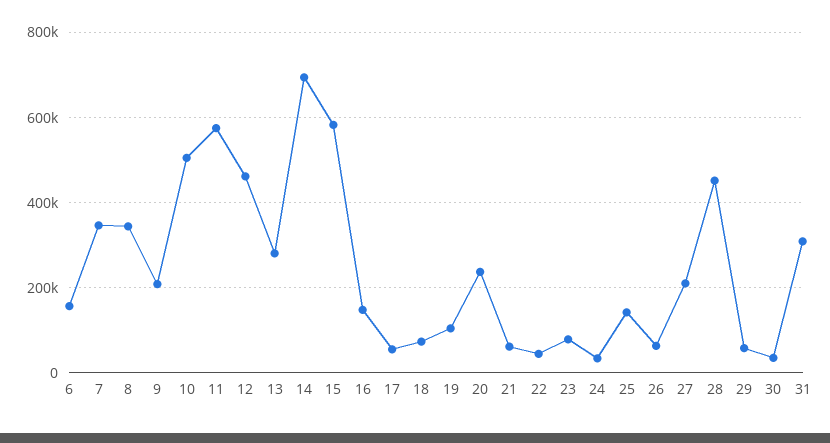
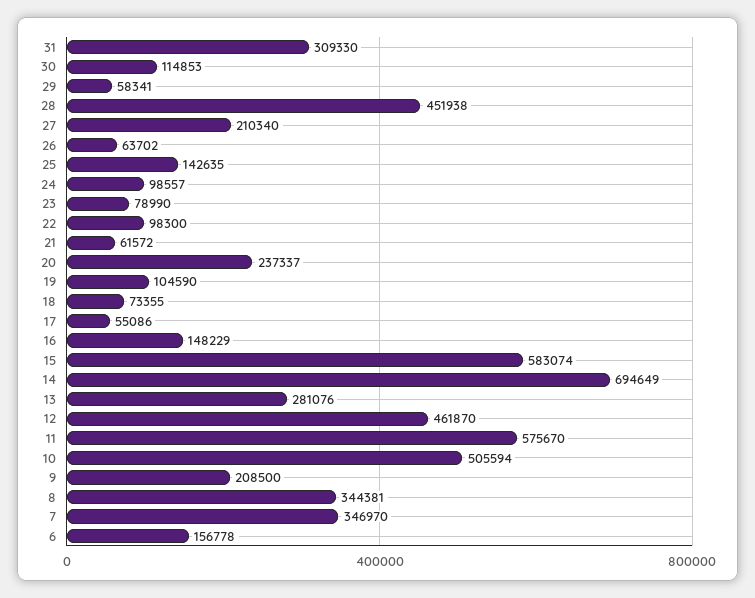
22: 40000 -> 98300
24: 40000 -> 98557
30: 40000 -> 114853

